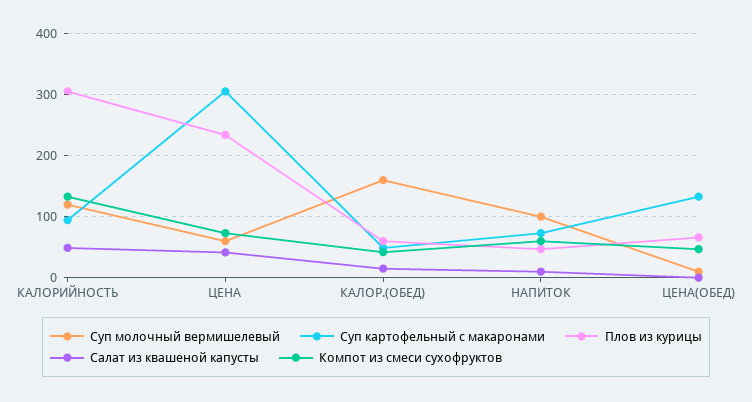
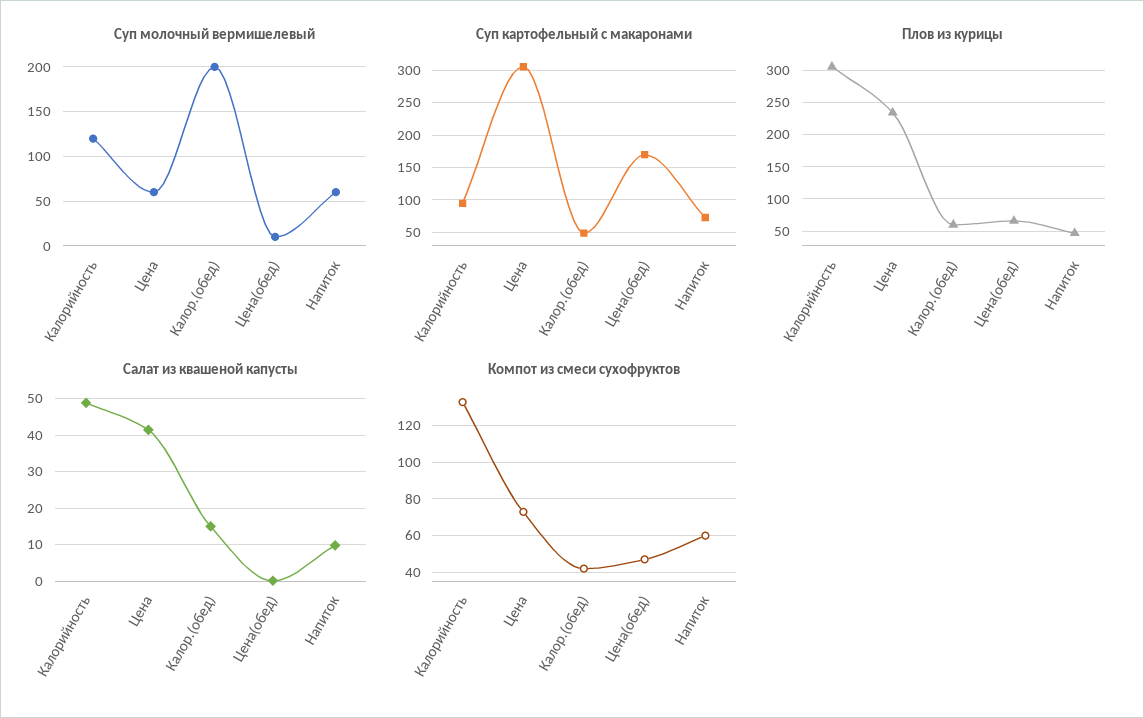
Суп молочный вермишелевый, КАЛОР.(ОБЕД): 160 -> 200
Суп молочный вермишелевый, НАПИТОК: 100 -> 60
Суп картофельный с макаронами, ЦЕНА(ОБЕД): 130 -> 170

